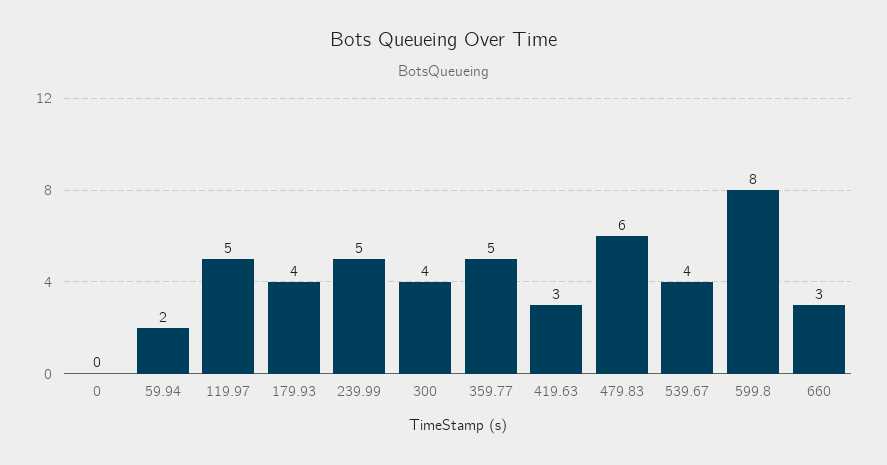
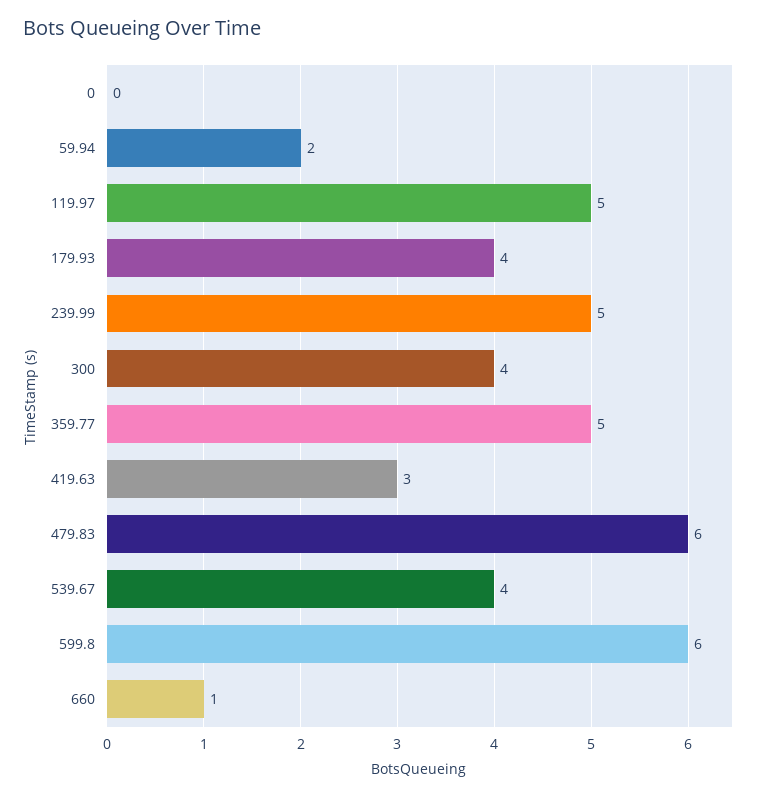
599.8: 8 -> 6
660: 3 -> 1

